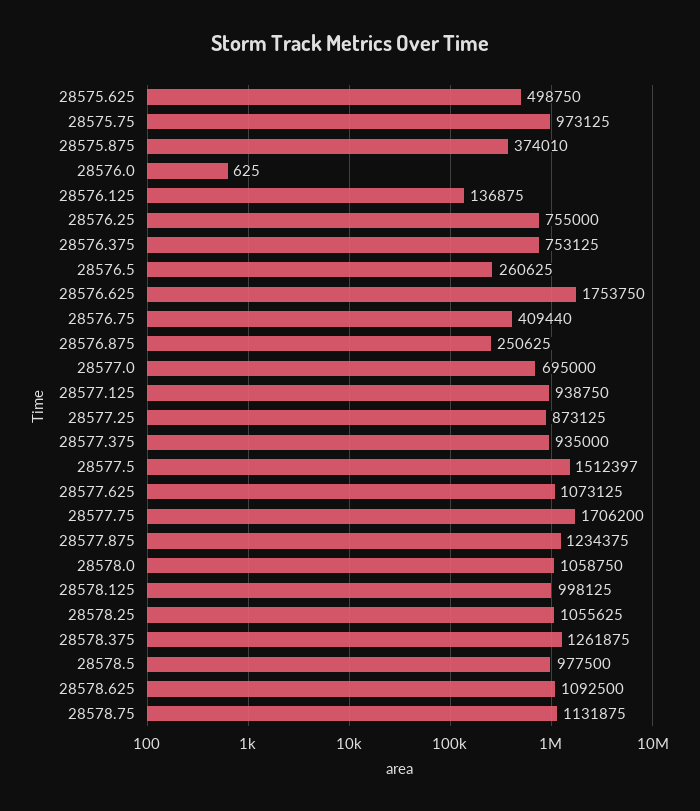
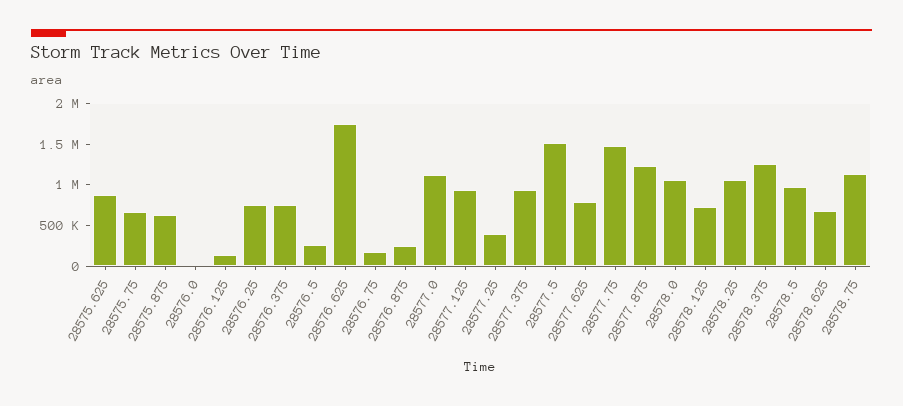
28575.625: 498750 -> 900000
28575.75: 973125 -> 700000
28575.875: 374010 -> 600000
28576.75: 409440 -> 200000
28577.0: 695000 -> 1100000
28577.25: 873125 -> 400000
28577.625: 1073125 -> 800000
28577.75: 1706200 -> 1500000
28578.125: 998125 -> 700000
28578.625: 1092500 -> 700000

